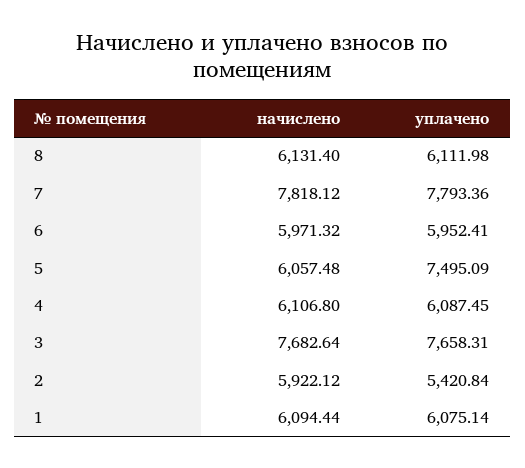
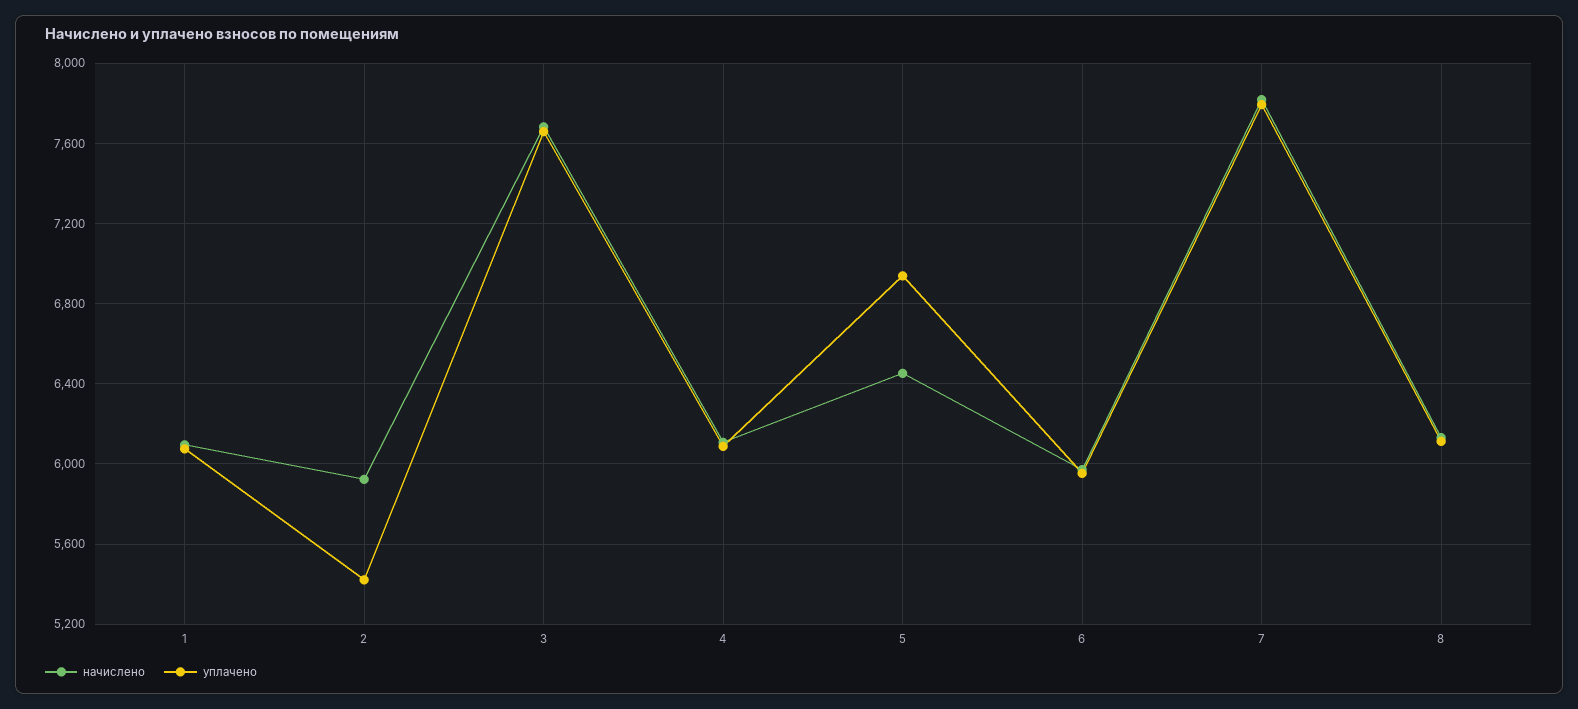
начислено, 5: 6057.48 -> 6450
уплачено, 5: 7495.09 -> 6950

